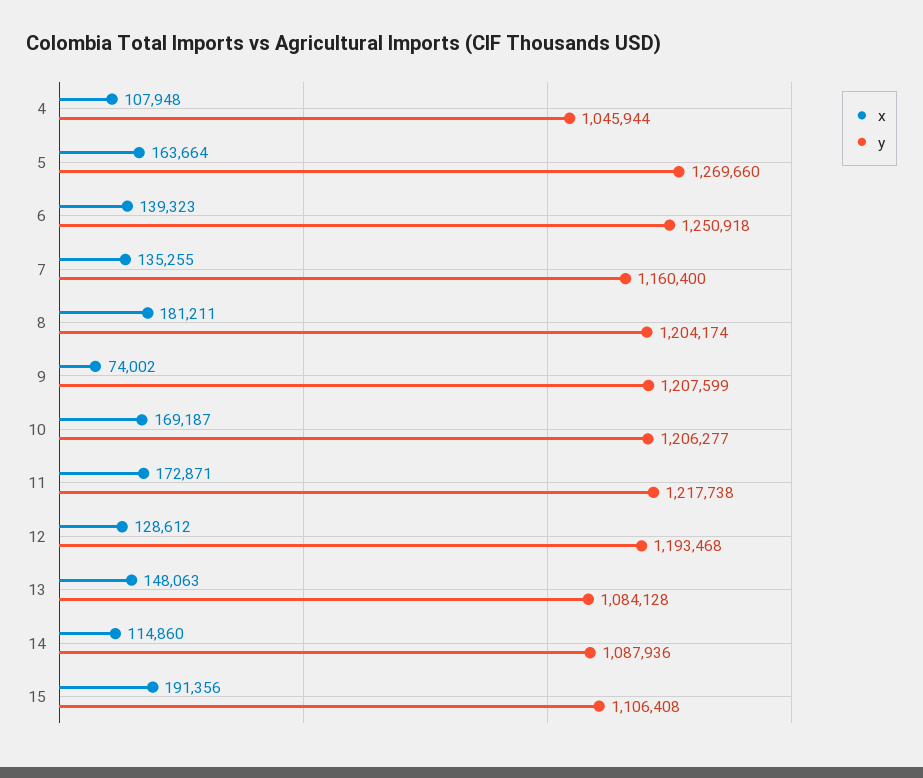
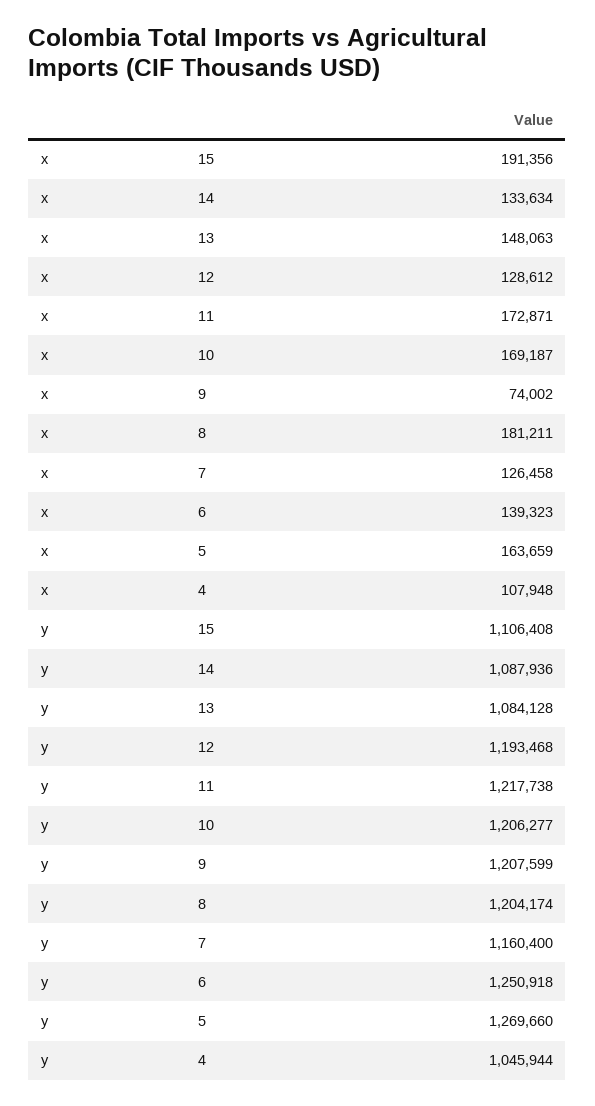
x, 5: 163664 -> 163659
x, 7: 135255 -> 126458
x, 14: 114860 -> 133634

